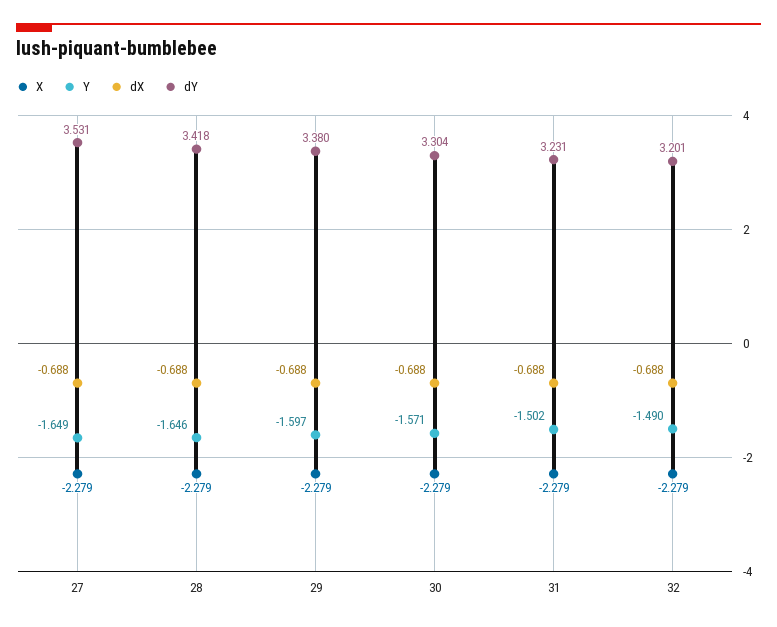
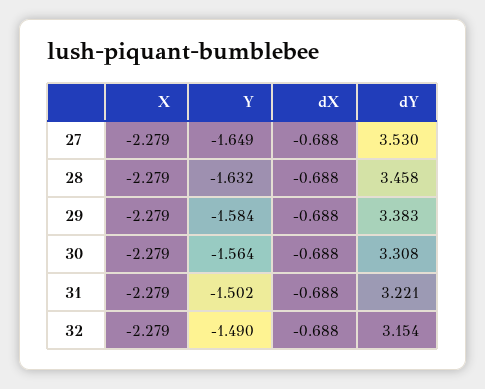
dY, 27: 3.531 -> 3.53
Y, 28: -1.646 -> -1.632
dY, 28: 3.418 -> 3.458
Y, 29: -1.597 -> -1.584
dY, 29: 3.38 -> 3.383
Y, 30: -1.571 -> -1.564
dY, 30: 3.304 -> 3.308
dY, 31: 3.231 -> 3.221
dY, 32: 3.201 -> 3.154

